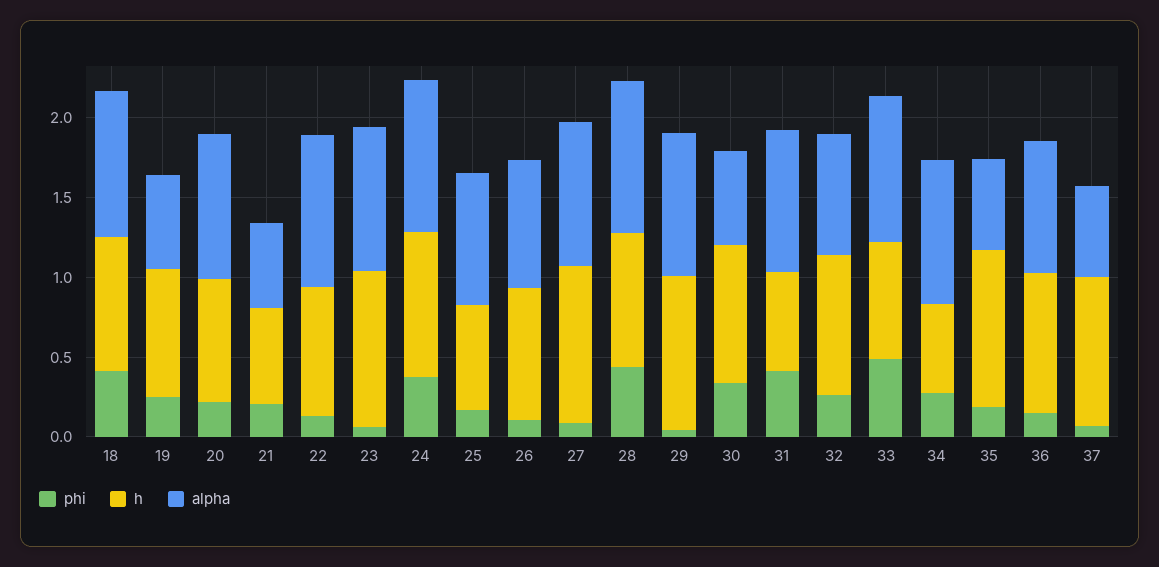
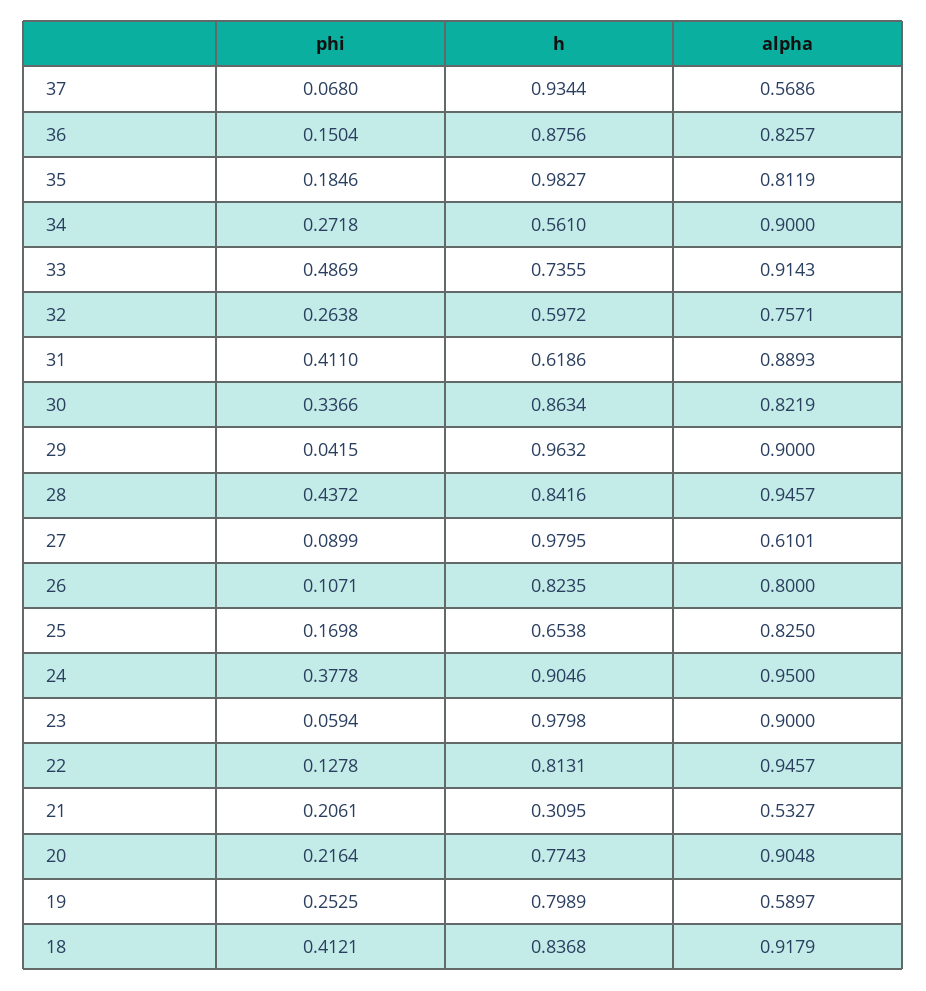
h, 21: 0.6 -> 0.3095
alpha, 27: 0.9 -> 0.6101
alpha, 30: 0.6 -> 0.8219
h, 32: 0.9 -> 0.5972
alpha, 35: 0.6 -> 0.8119

